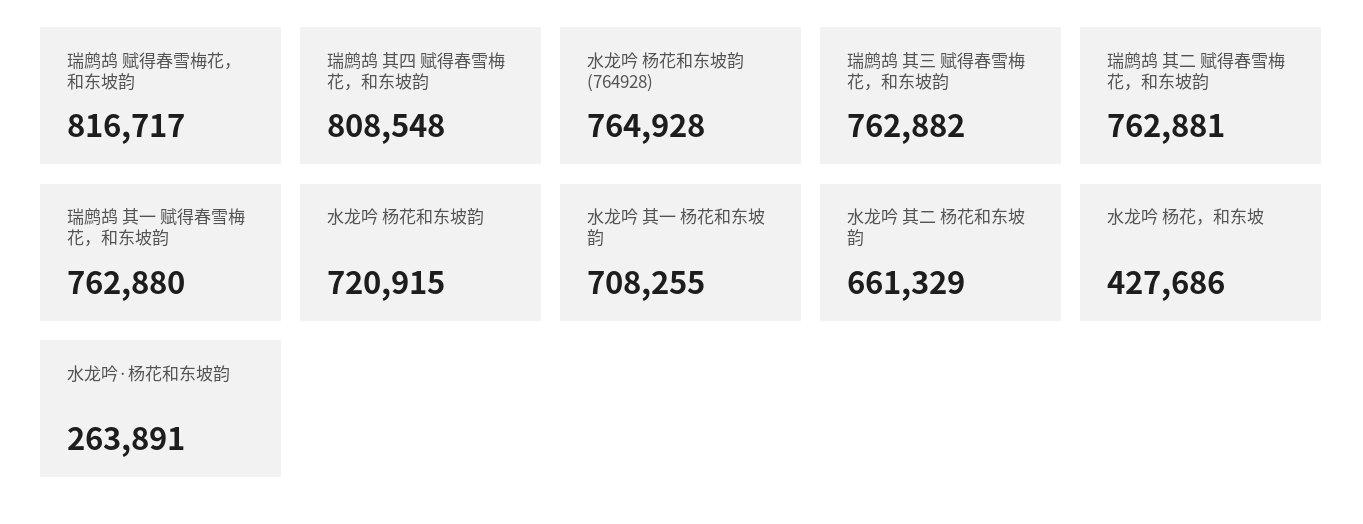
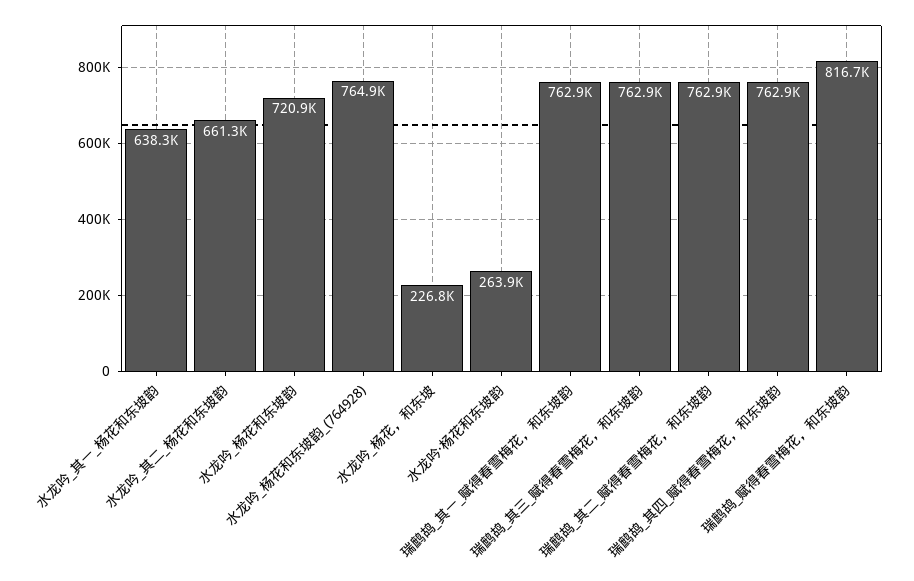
瑞鹧鸪 其四 赋得春雪梅花，和东坡韵: 808548 -> 762900
水龙吟 其一 杨花和东坡韵: 708255 -> 638300
水龙吟 杨花，和东坡: 427686 -> 226800

